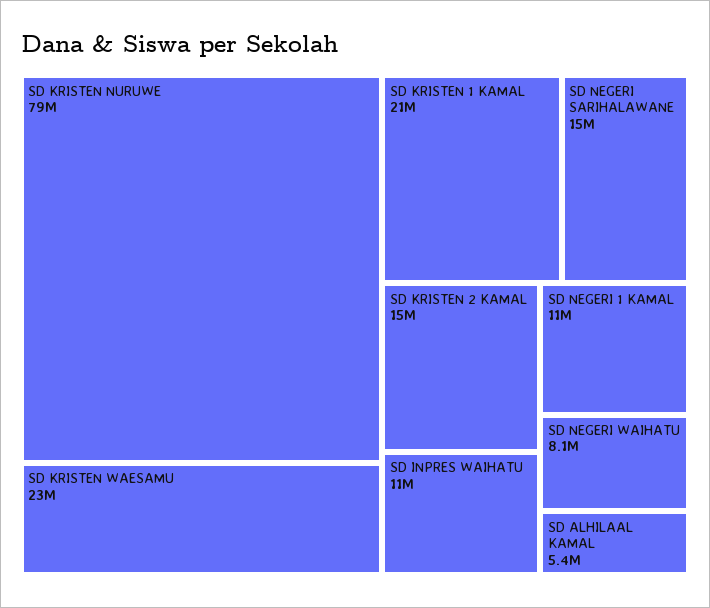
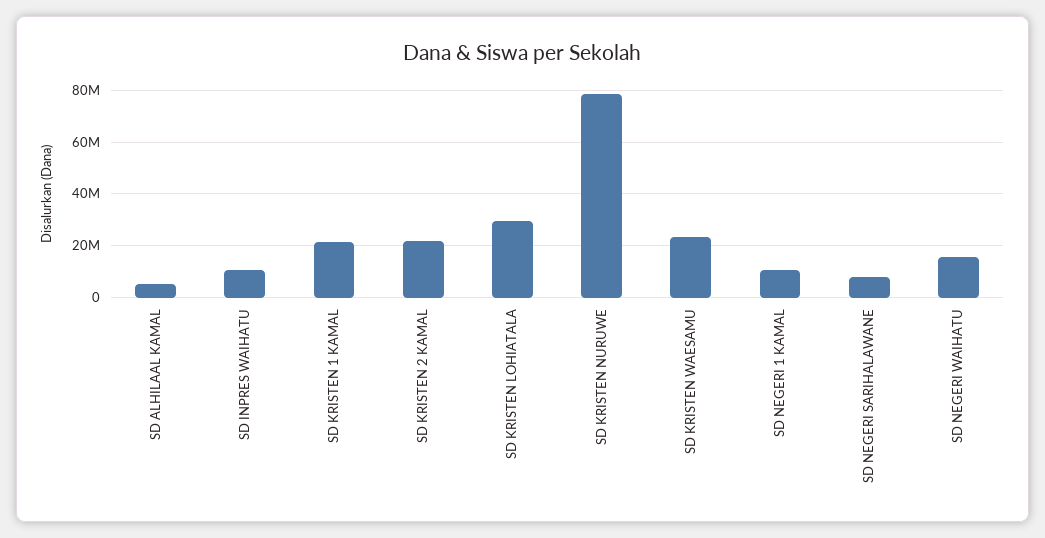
SD NEGERI SARIHALAWANE: 15000000 -> 7500000
SD KRISTEN 2 KAMAL: 15000000 -> 22500000
SD NEGERI WAIHATU: 8100000 -> 15000000
SD KRISTEN LOHIATALA: none -> 30000000

